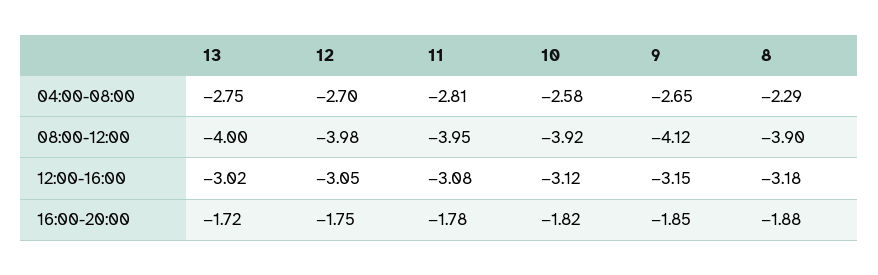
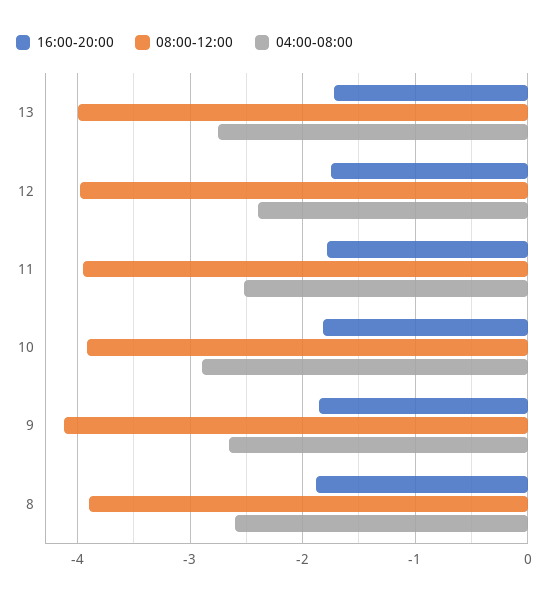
04:00-08:00, 12: -2.7 -> -2.4
04:00-08:00, 11: -2.81 -> -2.5
04:00-08:00, 10: -2.58 -> -2.9
04:00-08:00, 8: -2.29 -> -2.6
12:00-16:00, 13: -3.02 -> none
12:00-16:00, 12: -3.05 -> none
12:00-16:00, 11: -3.08 -> none
12:00-16:00, 10: -3.12 -> none
12:00-16:00, 9: -3.15 -> none
12:00-16:00, 8: -3.18 -> none

